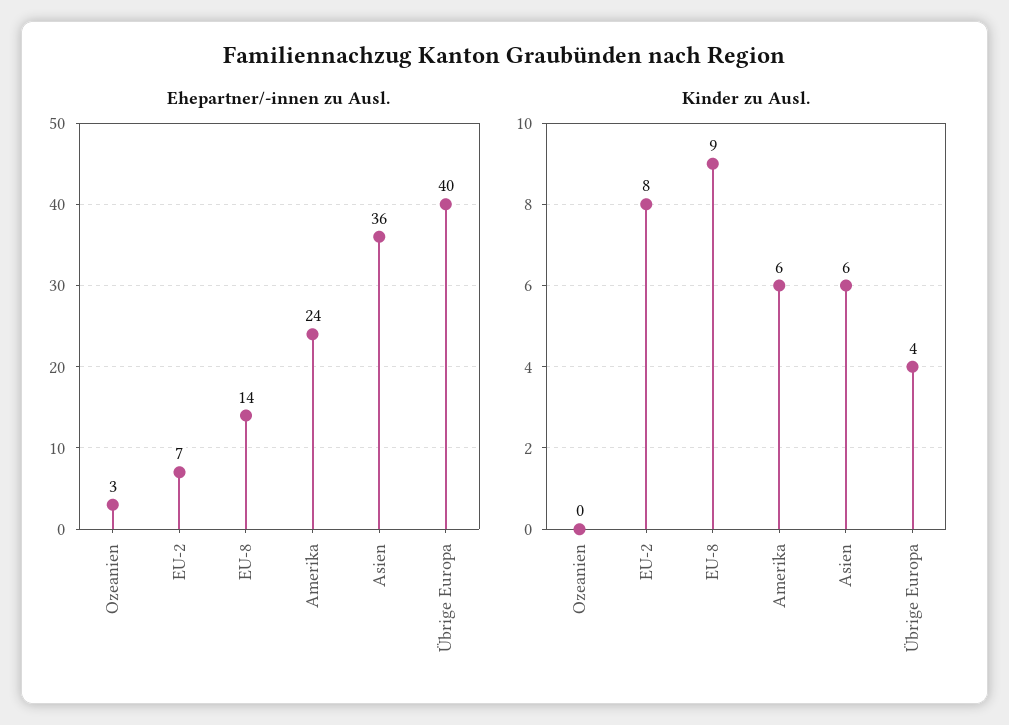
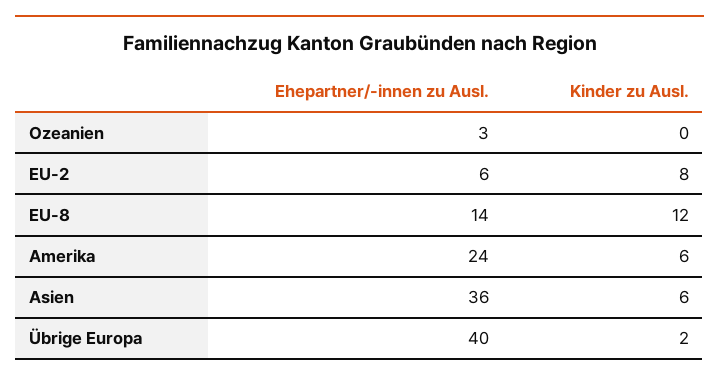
Ehepartner/-innen zu Ausl., EU-2: 7 -> 6
Kinder zu Ausl., EU-8: 9 -> 12
Kinder zu Ausl., Übrige Europa: 4 -> 2

